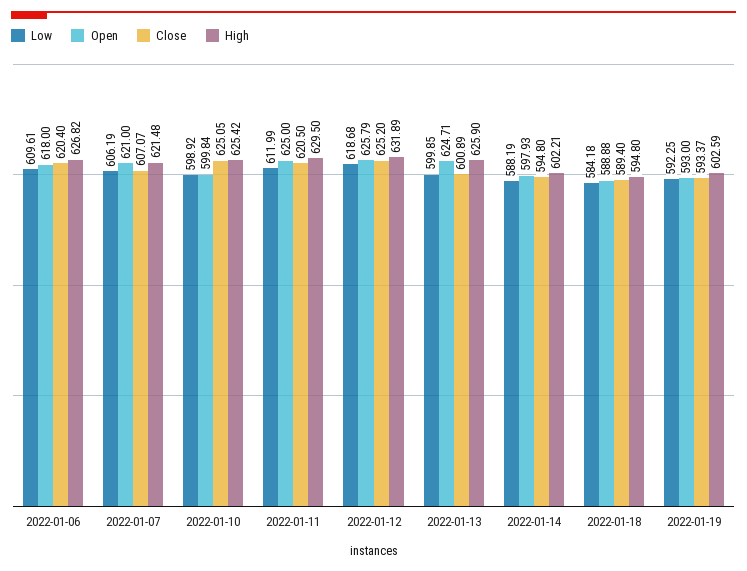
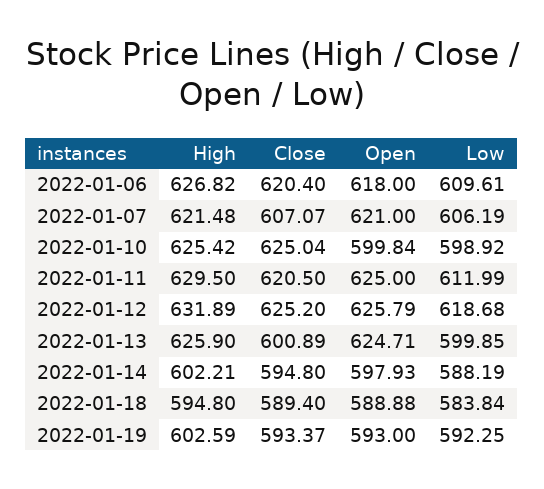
Close, 2022-01-10: 625.05 -> 625.04
Low, 2022-01-18: 584.18 -> 583.84

